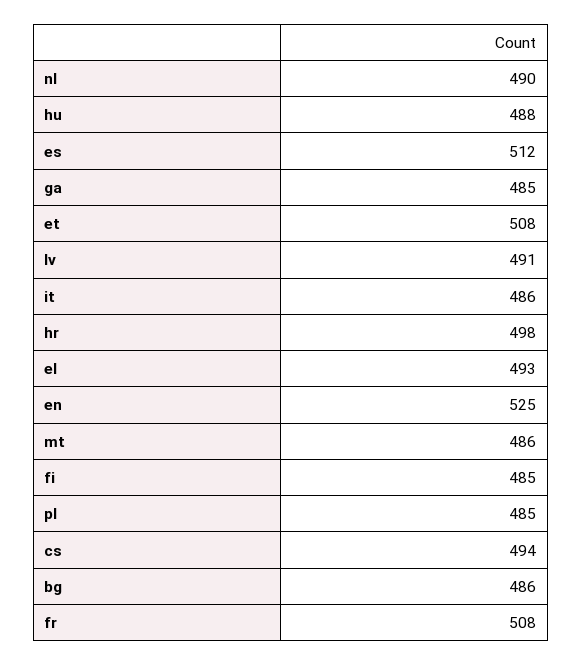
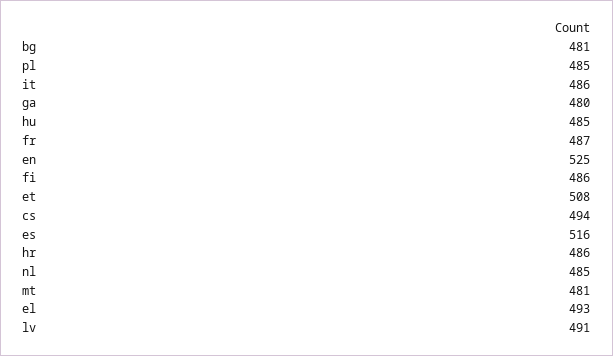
nl: 490 -> 485
hu: 488 -> 485
es: 512 -> 516
ga: 485 -> 480
hr: 498 -> 486
mt: 486 -> 481
fi: 485 -> 486
bg: 486 -> 481
fr: 508 -> 487

